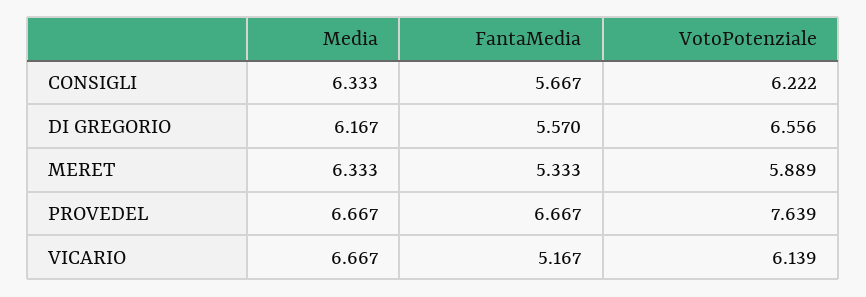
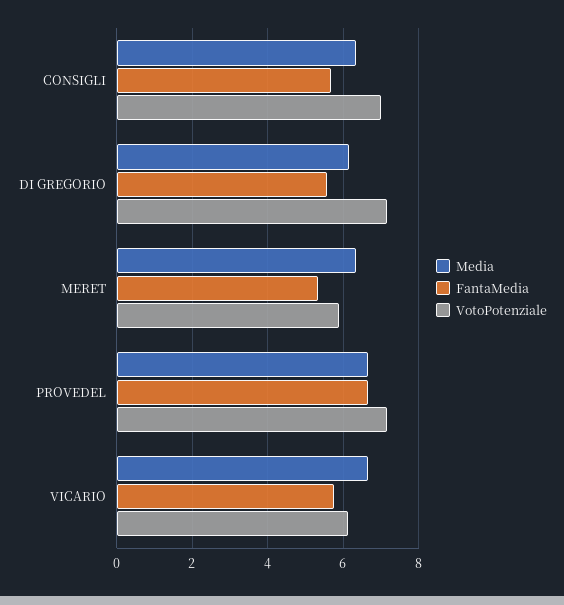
VotoPotenziale, CONSIGLI: 6.222 -> 7
VotoPotenziale, DI GREGORIO: 6.556 -> 7.2
VotoPotenziale, PROVEDEL: 7.639 -> 7.2
FantaMedia, VICARIO: 5.167 -> 5.8

